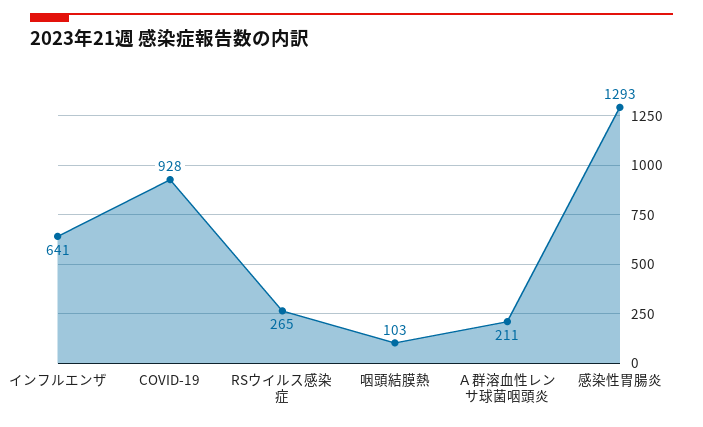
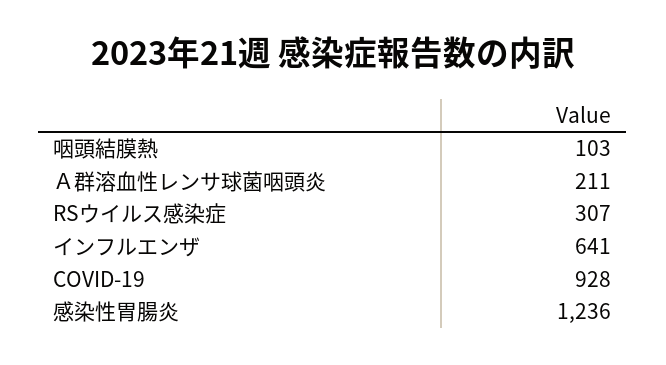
RSウイルス感染症: 265 -> 307
感染性胃腸炎: 1293 -> 1236

